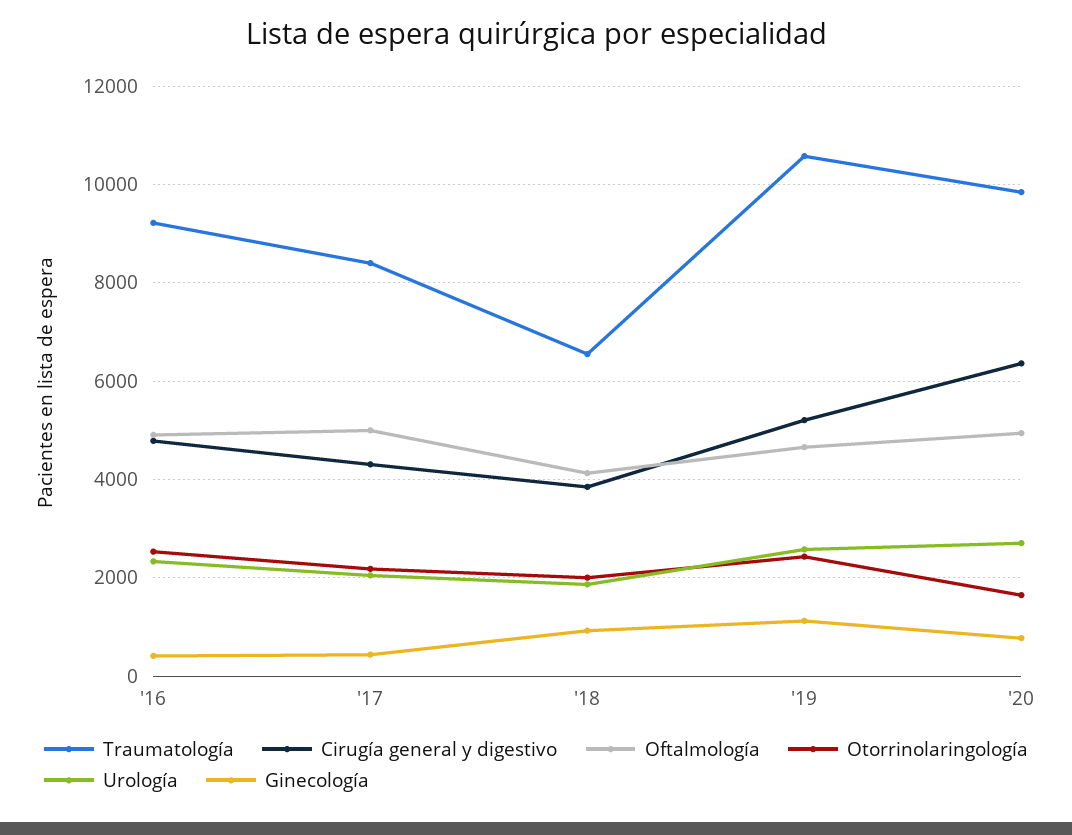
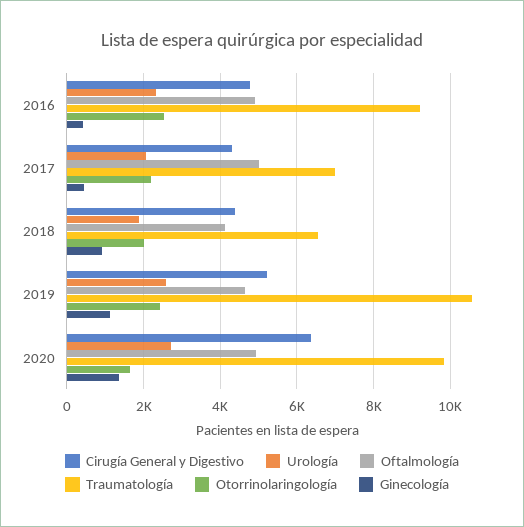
Traumatología, '17: 8400 -> 7000
Cirugía general y digestivo, '18: 3800 -> 4400
Ginecología, '20: 800 -> 1400

